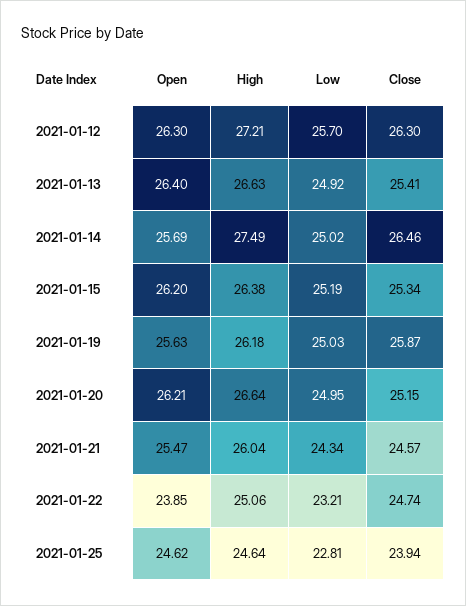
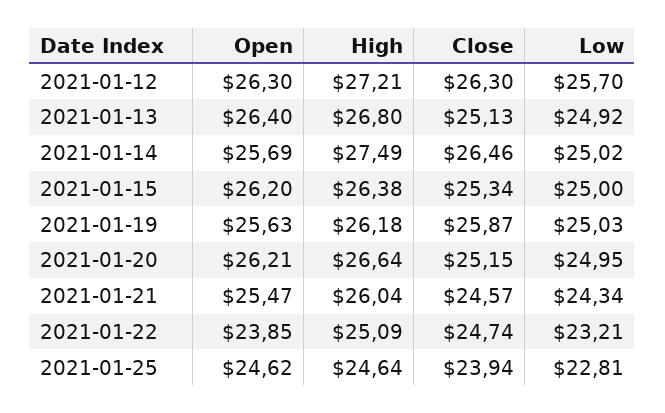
High, 2021-01-13: 26.63 -> 26.8
Close, 2021-01-13: 25.41 -> 25.13
Low, 2021-01-15: 25.19 -> 25
High, 2021-01-22: 25.06 -> 25.09

